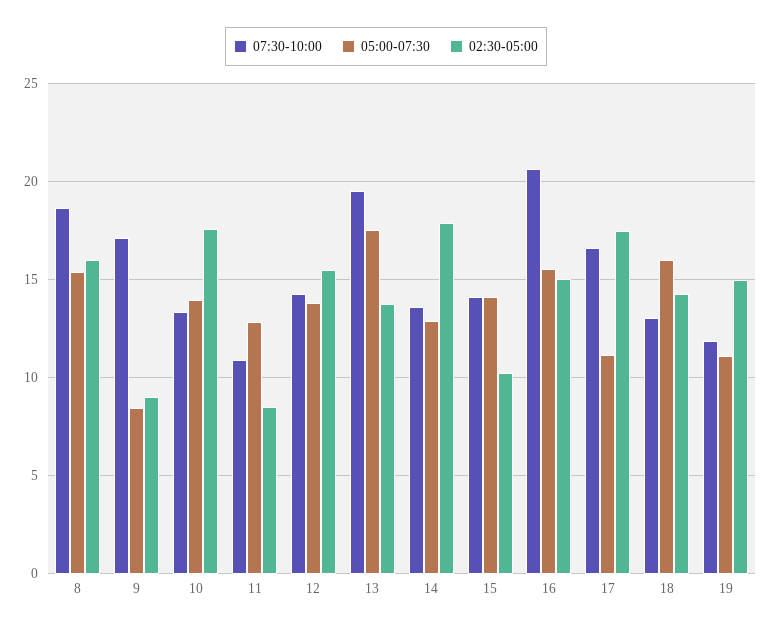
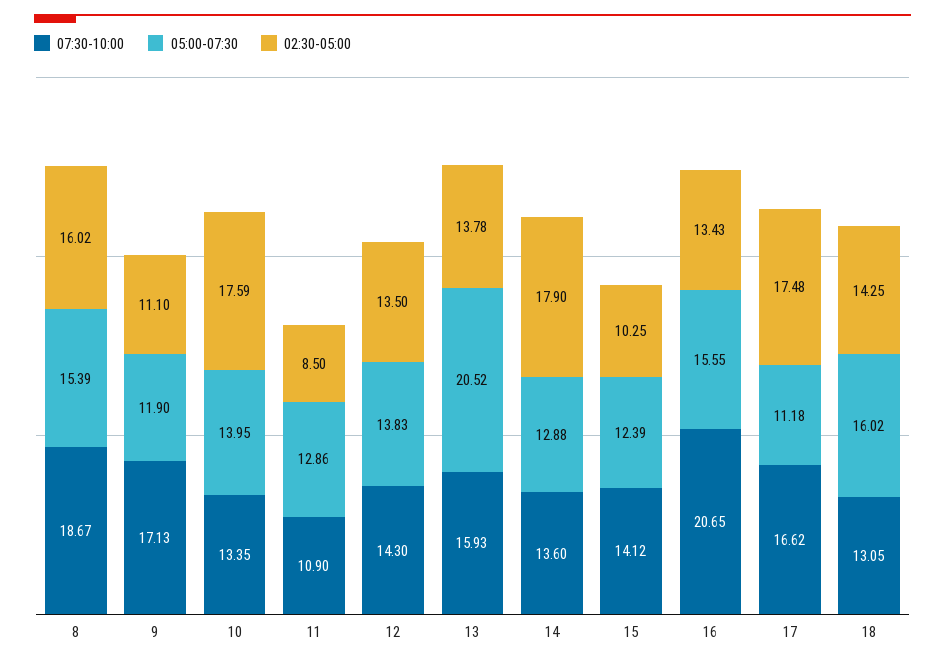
05:00-07:30, 9: 8.5 -> 11.9
02:30-05:00, 9: 9 -> 11.1
02:30-05:00, 12: 15.5 -> 13.5
07:30-10:00, 13: 19.5 -> 15.93
05:00-07:30, 13: 17.5 -> 20.52
05:00-07:30, 15: 14 -> 12.39
02:30-05:00, 16: 15 -> 13.43
07:30-10:00, 19: 12 -> none
05:00-07:30, 19: 11 -> none
02:30-05:00, 19: 15 -> none

